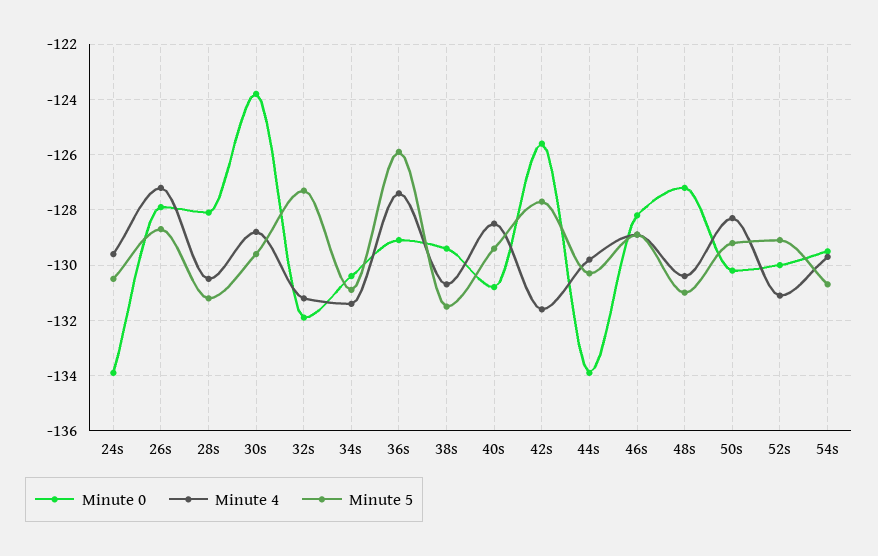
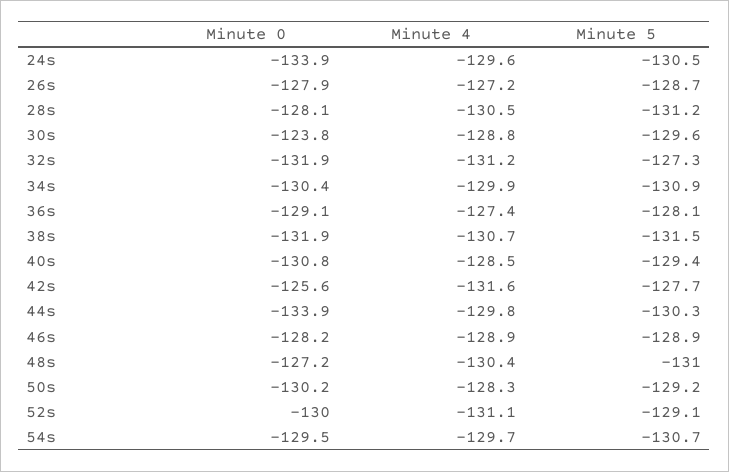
Minute 4, 34s: -131.5 -> -129.9
Minute 5, 36s: -126 -> -128.1
Minute 0, 38s: -129.5 -> -131.9

